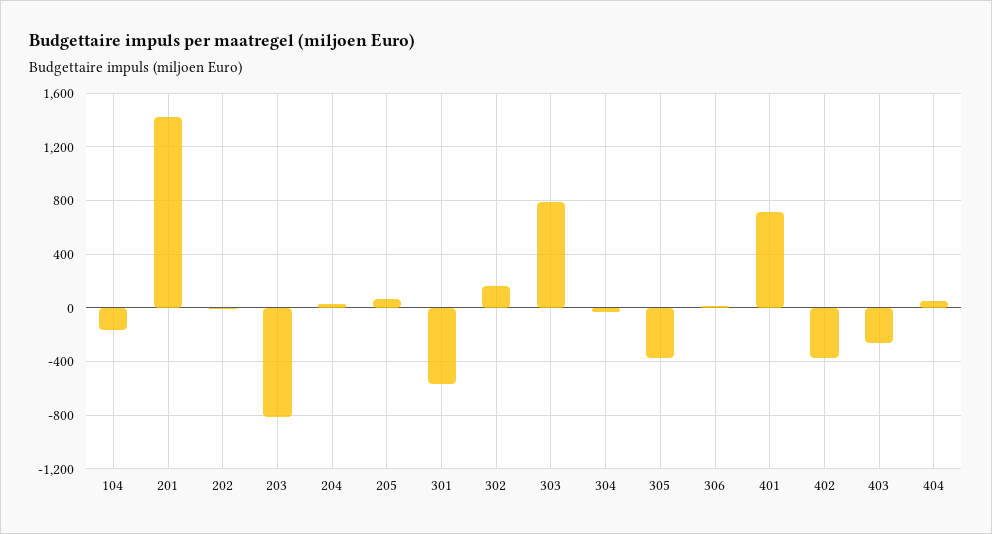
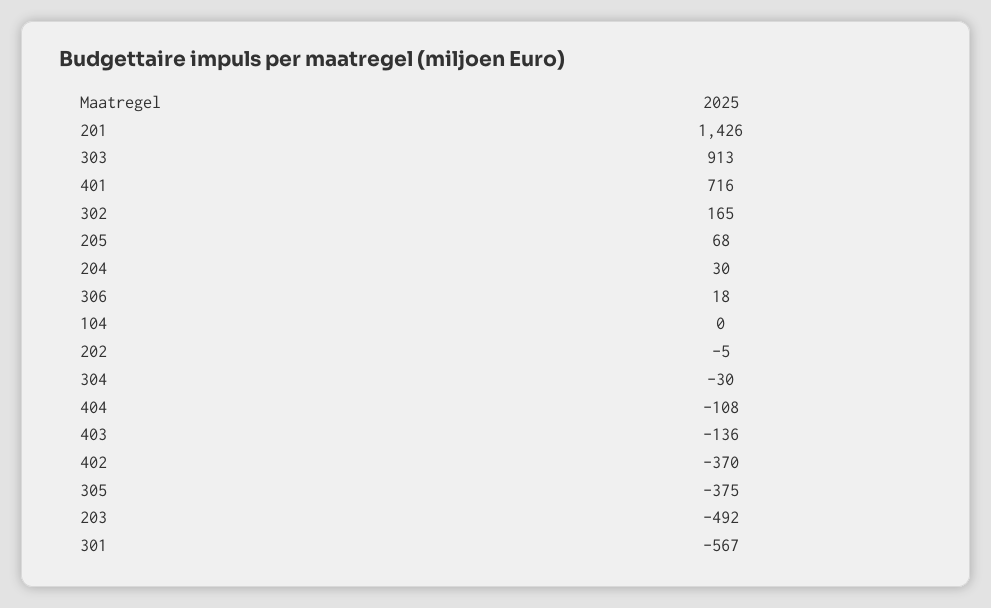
104: -150 -> 0
203: -800 -> -492
303: 800 -> 913
403: -250 -> -136
404: 50 -> -108

